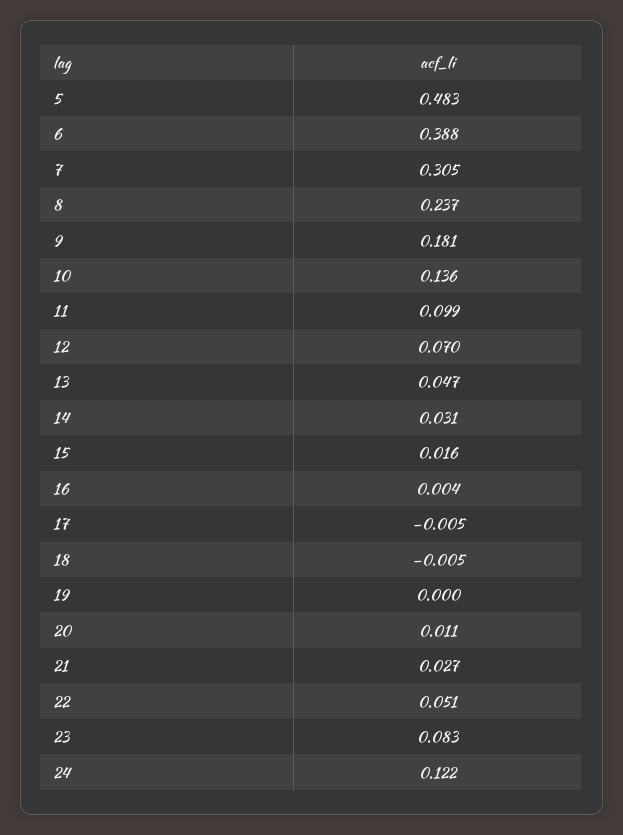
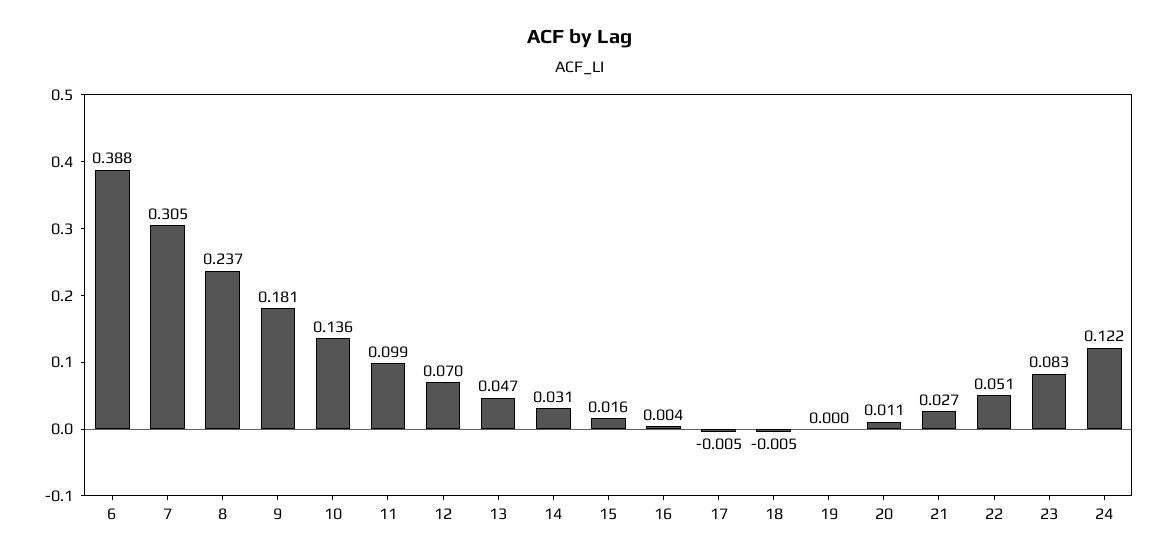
5: 0.483 -> none

